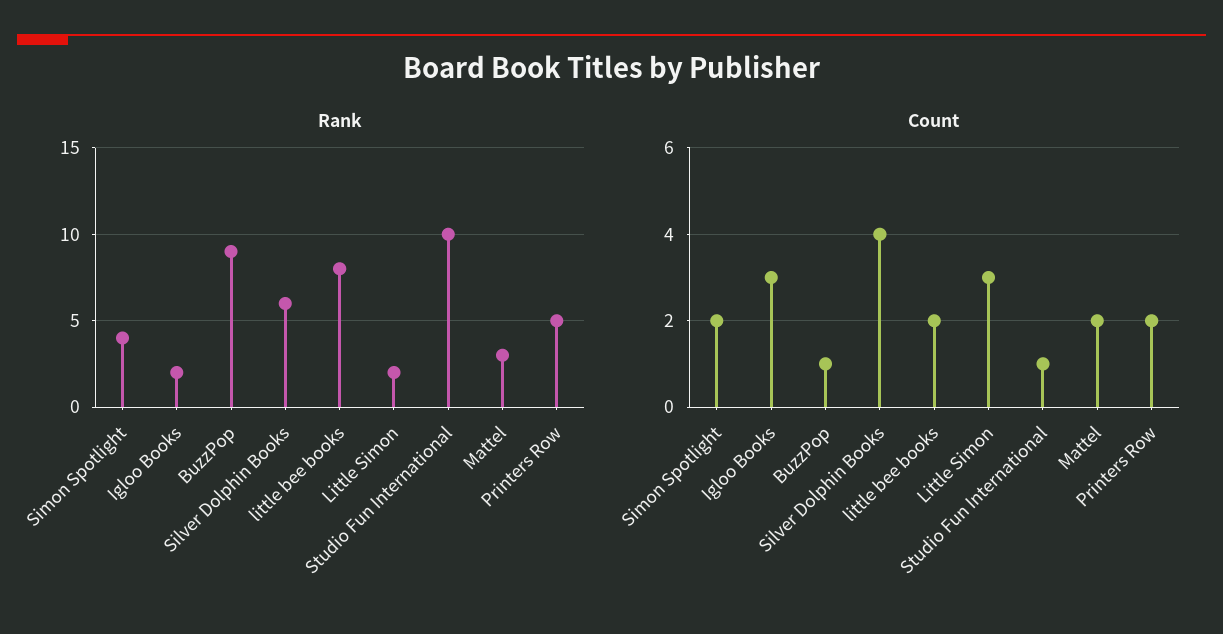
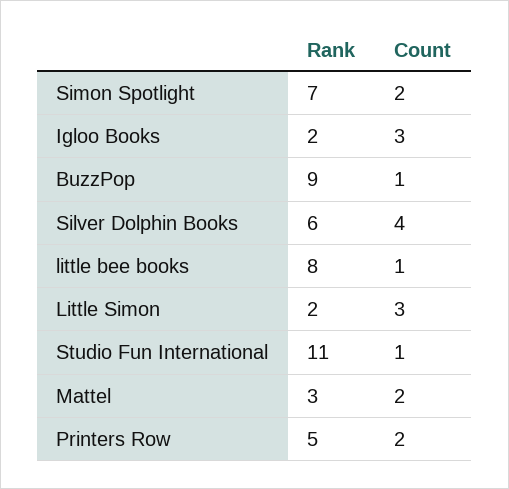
Rank, Simon Spotlight: 4 -> 7
Rank, Studio Fun International: 10 -> 11
Count, little bee books: 2 -> 1

